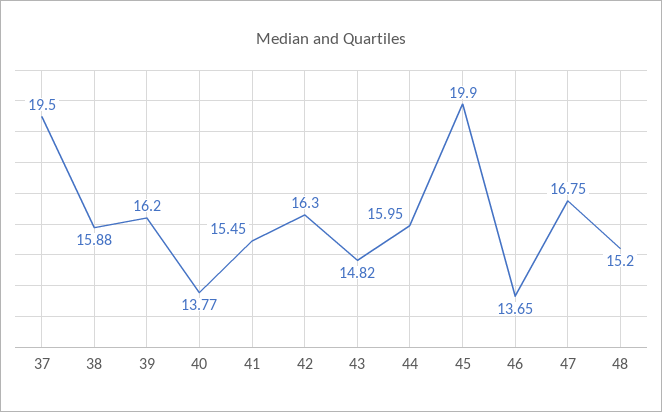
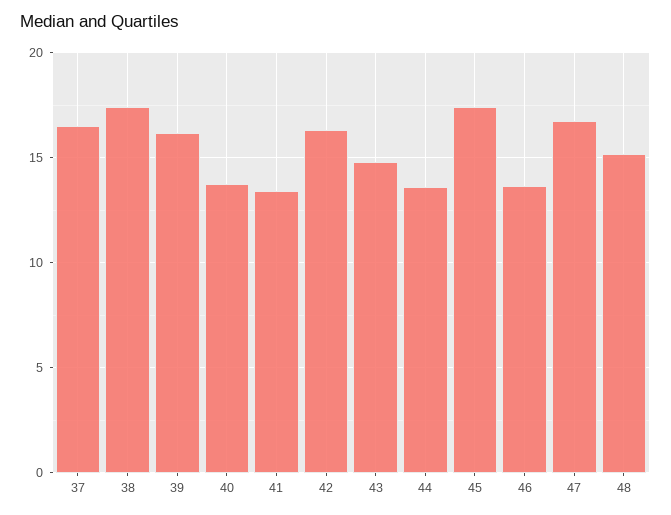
37: 19.5 -> 16.5
38: 15.88 -> 17.5
41: 15.45 -> 13.5
44: 15.95 -> 13.5
45: 19.9 -> 17.5

